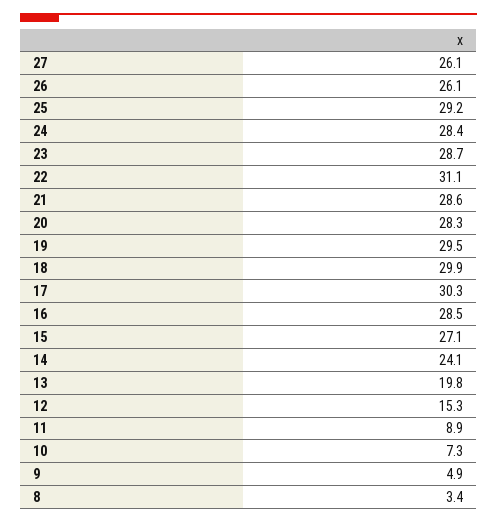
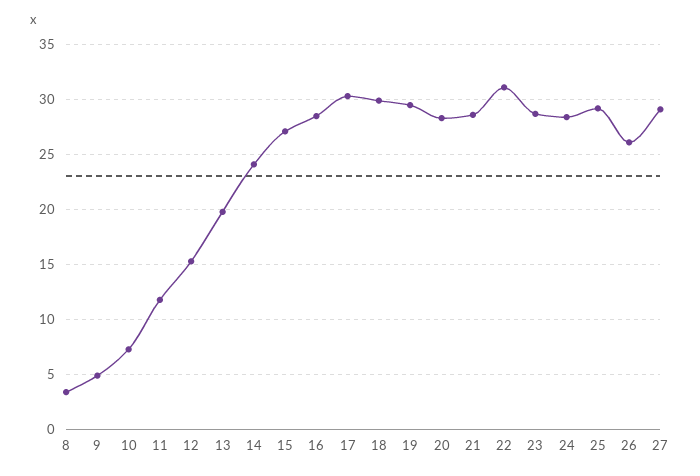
27: 26.1 -> 29
11: 8.9 -> 12

